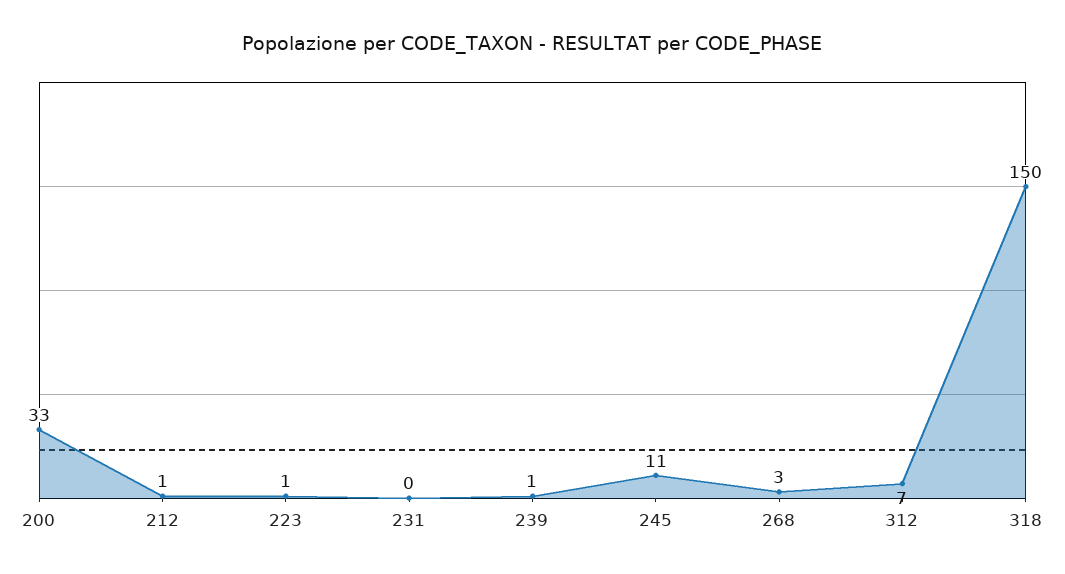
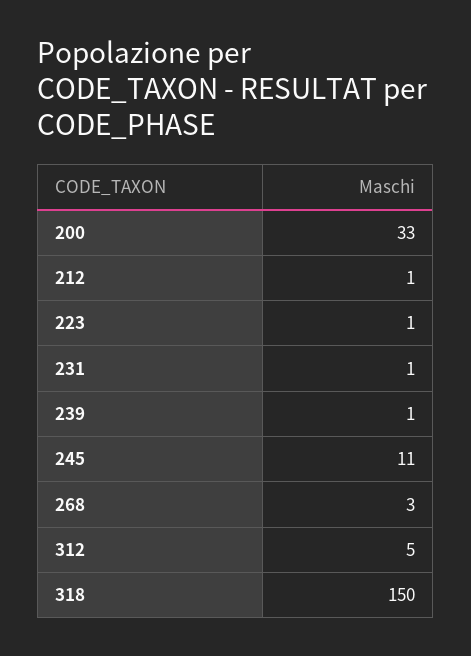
231: 0 -> 1
312: 7 -> 5

